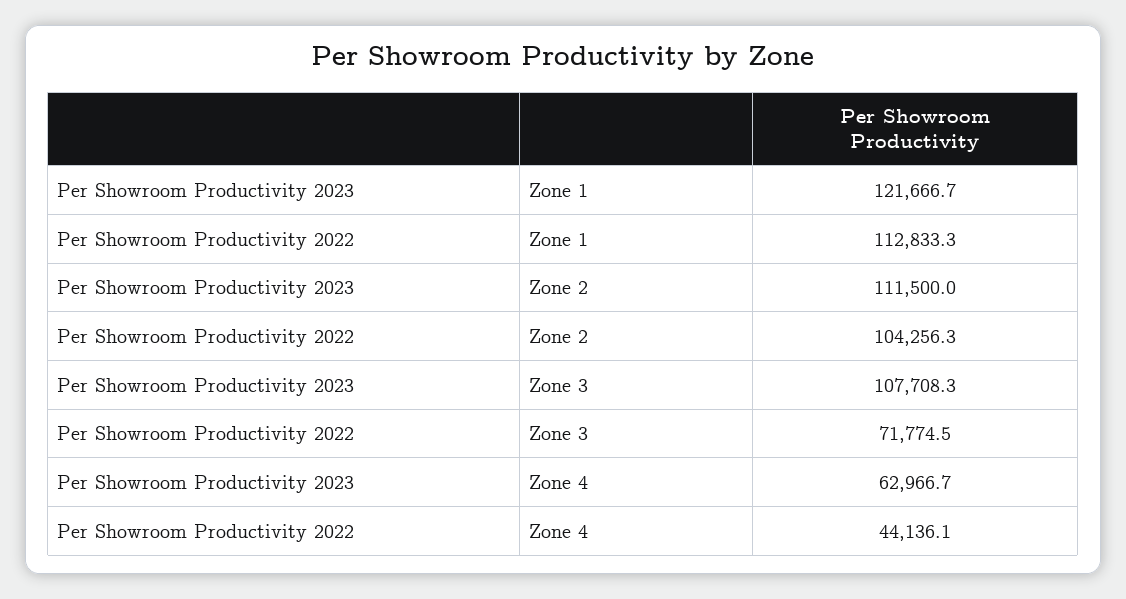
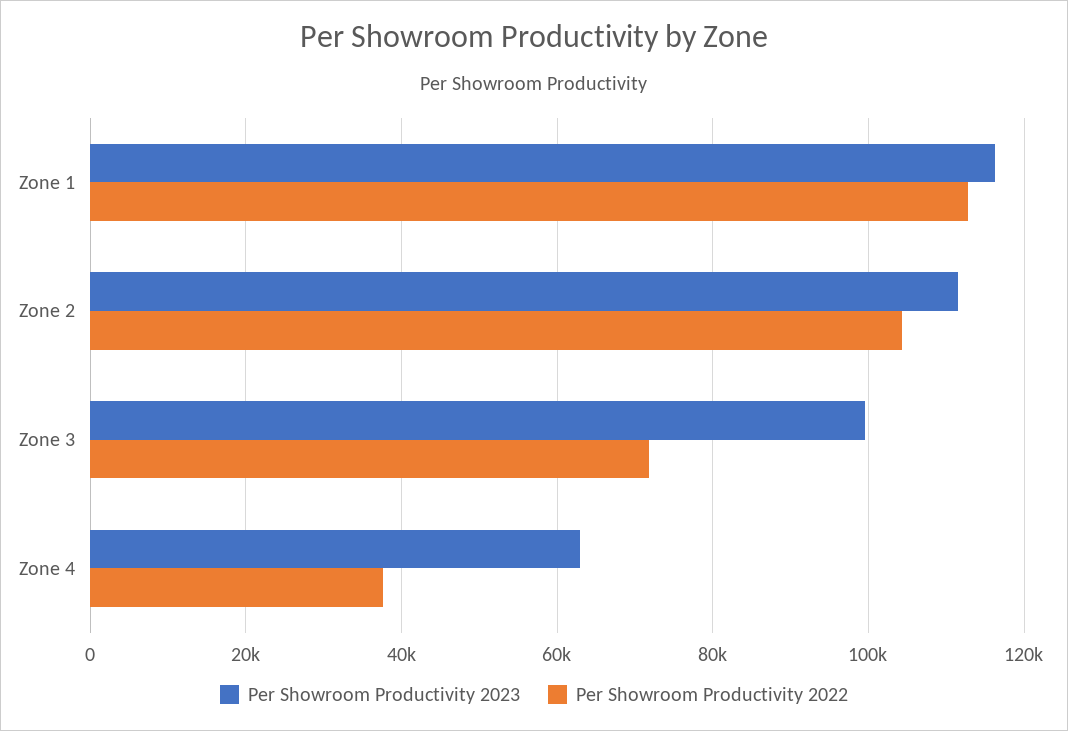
Per Showroom Productivity 2023, Zone 1: 121666.7 -> 116000
Per Showroom Productivity 2023, Zone 3: 107708.3 -> 100000
Per Showroom Productivity 2022, Zone 4: 44136.1 -> 38000

